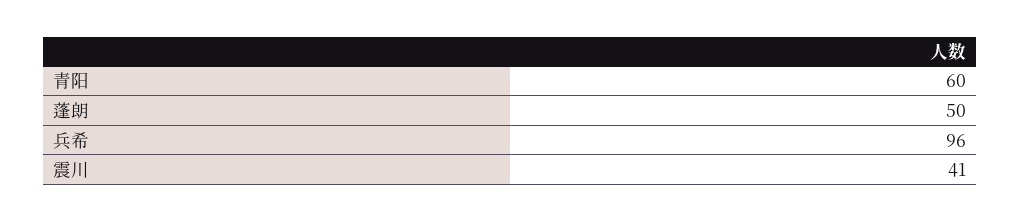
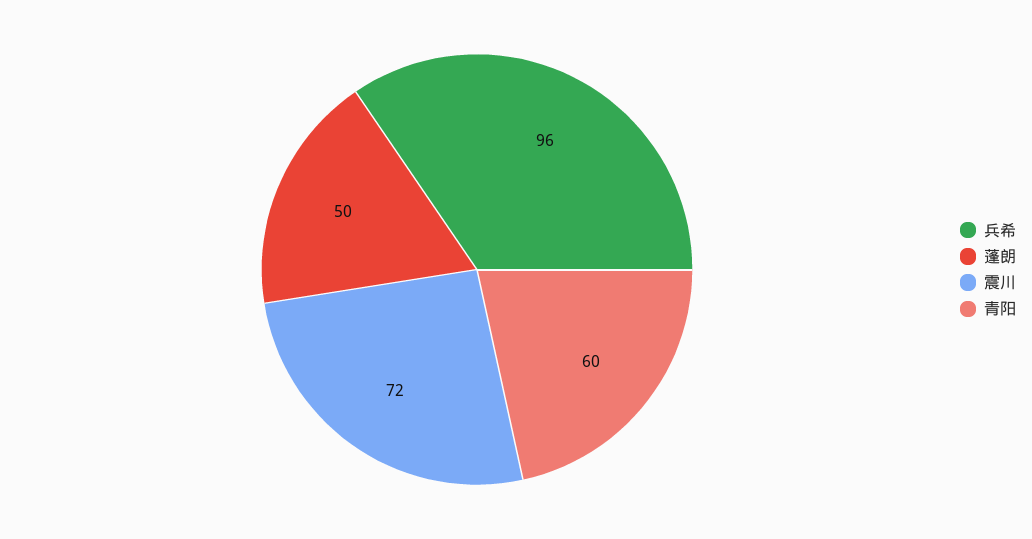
震川: 41 -> 72

